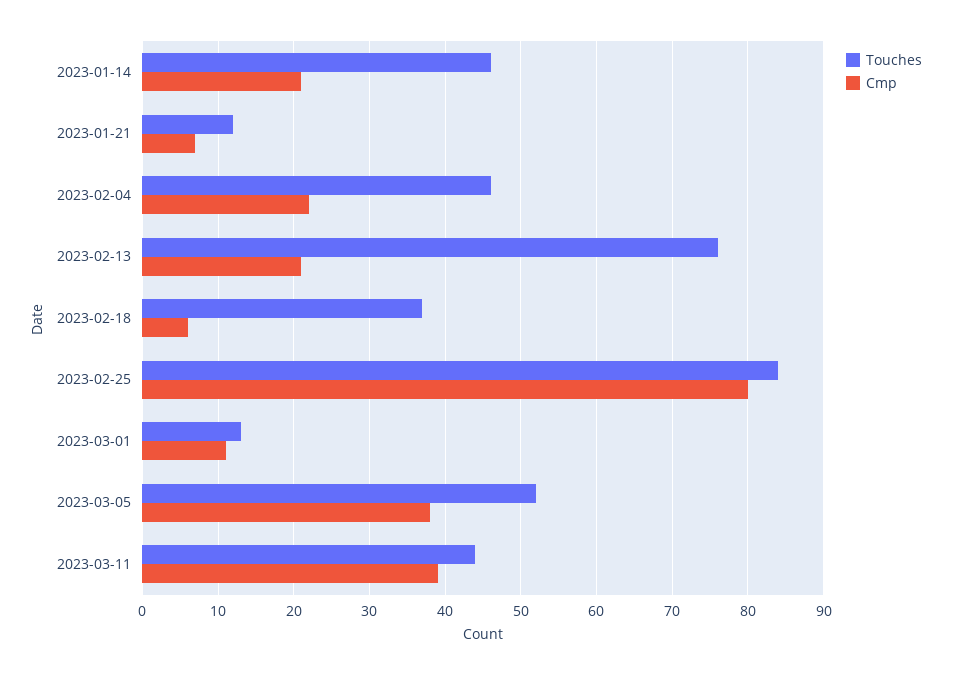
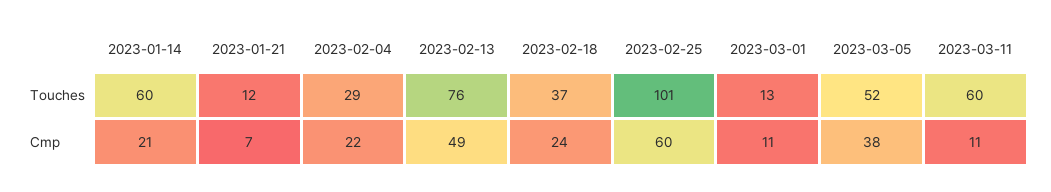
Touches, 2023-01-14: 46 -> 60
Touches, 2023-02-04: 46 -> 29
Cmp, 2023-02-13: 21 -> 49
Cmp, 2023-02-18: 6 -> 24
Touches, 2023-02-25: 84 -> 101
Cmp, 2023-02-25: 80 -> 60
Touches, 2023-03-11: 44 -> 60
Cmp, 2023-03-11: 39 -> 11

